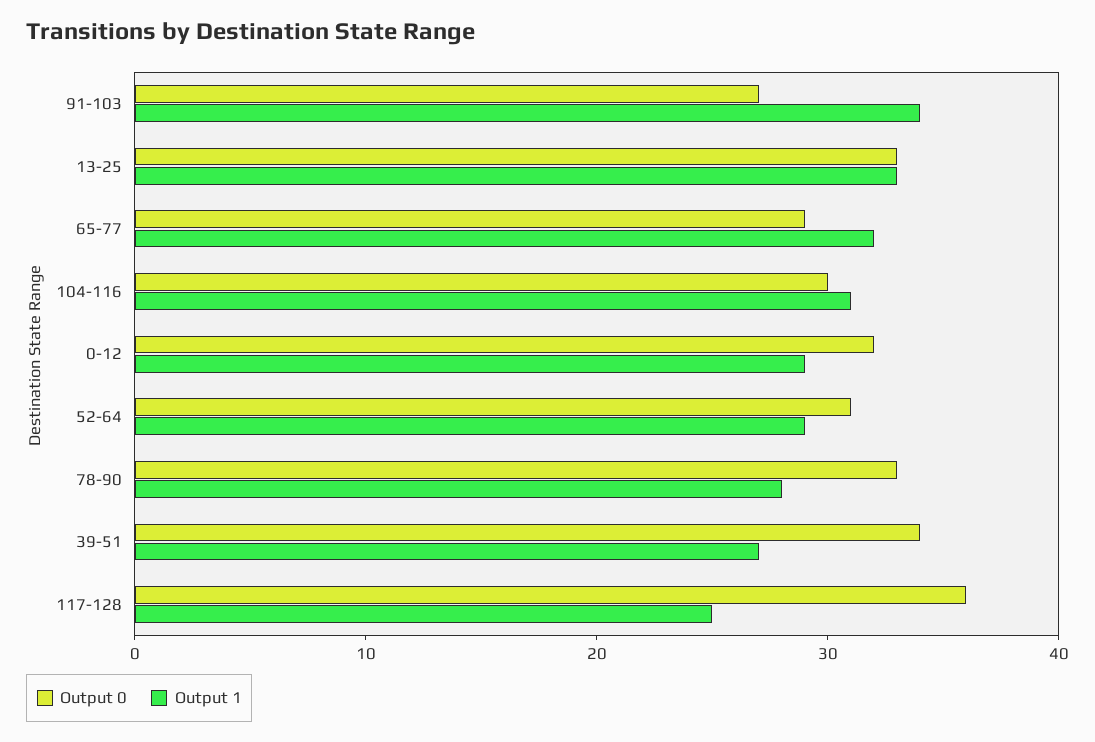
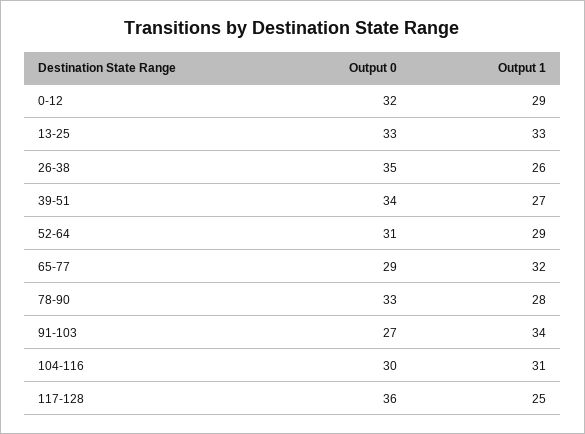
Output 0, 26-38: none -> 35
Output 1, 26-38: none -> 26

